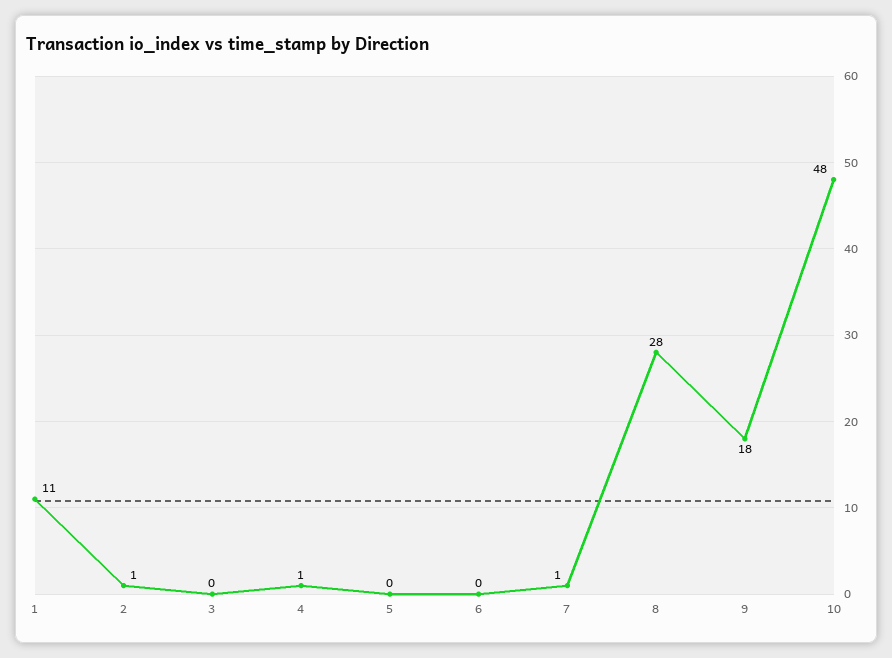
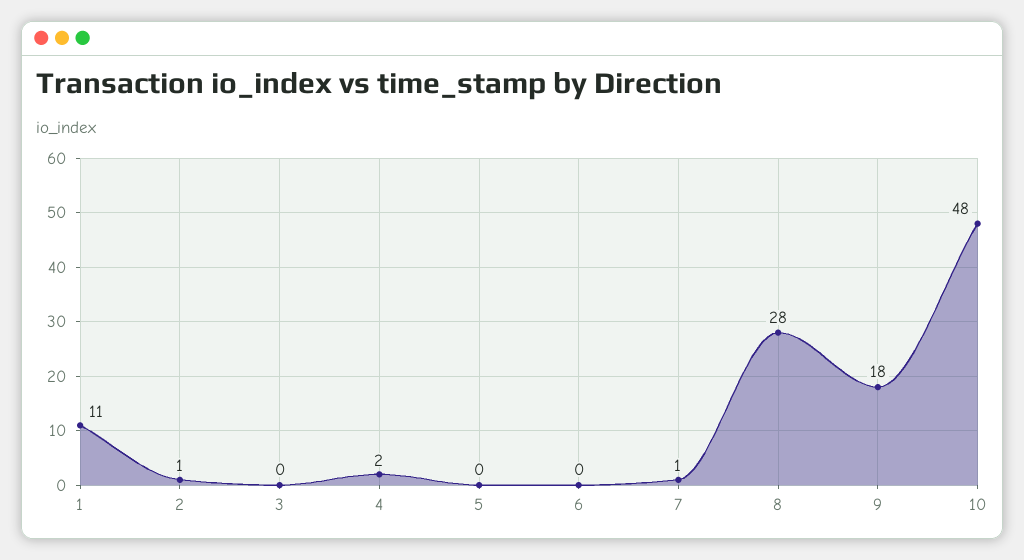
4: 1 -> 2

